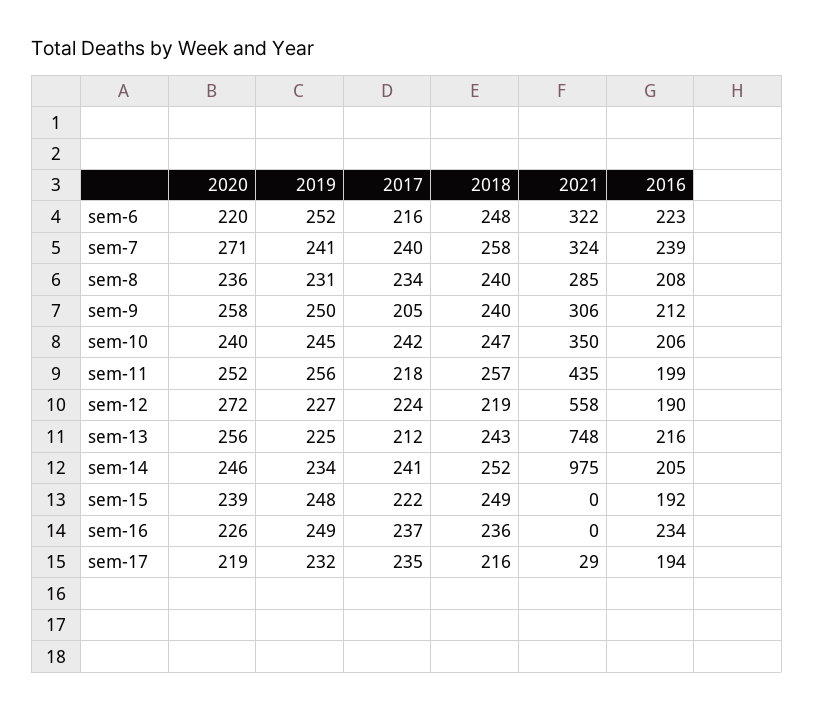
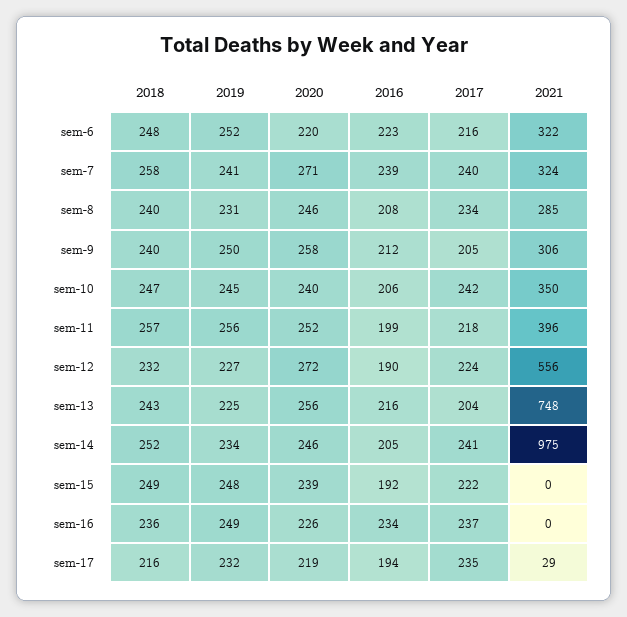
2020, sem-8: 236 -> 246
2021, sem-11: 435 -> 396
2018, sem-12: 219 -> 232
2021, sem-12: 558 -> 556
2017, sem-13: 212 -> 204

